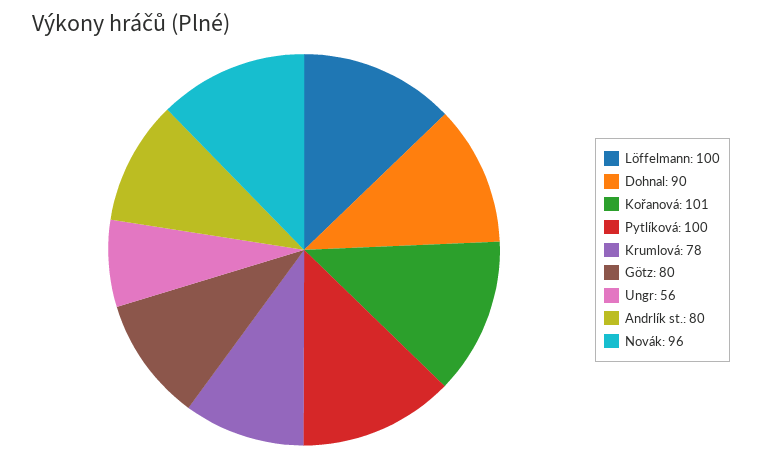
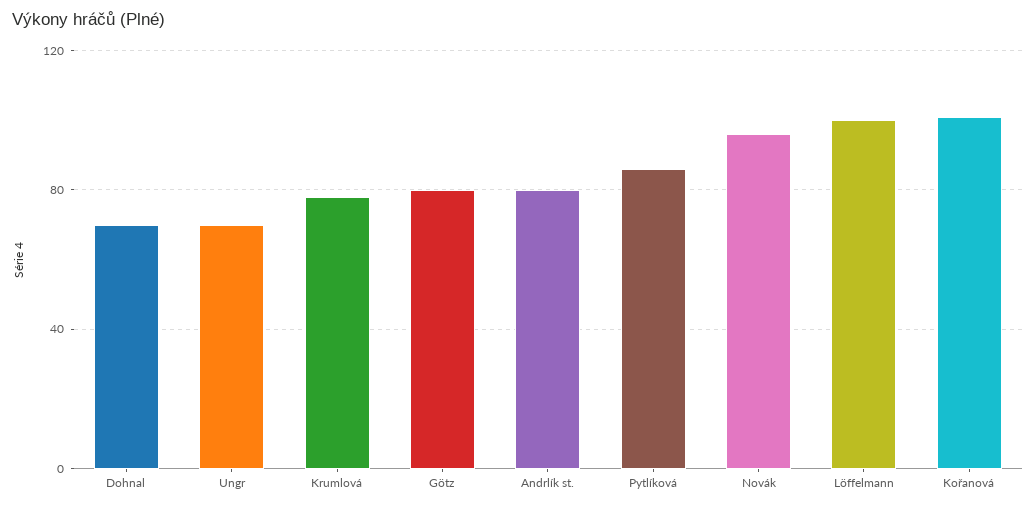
Dohnal: 90 -> 70
Pytlíková: 100 -> 85
Ungr: 56 -> 70

